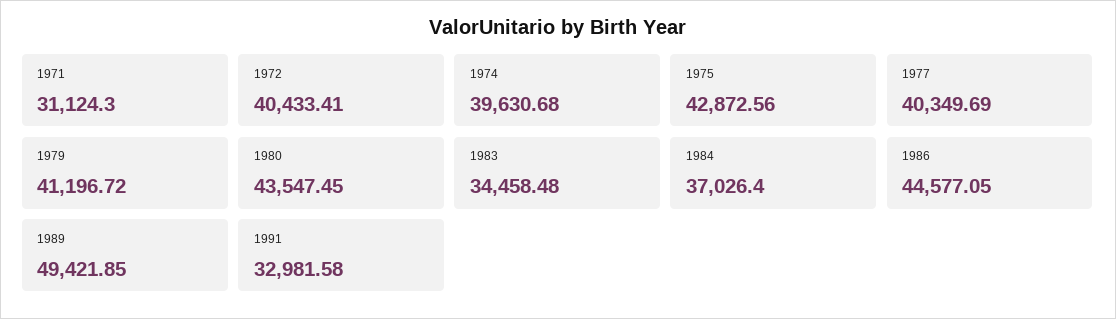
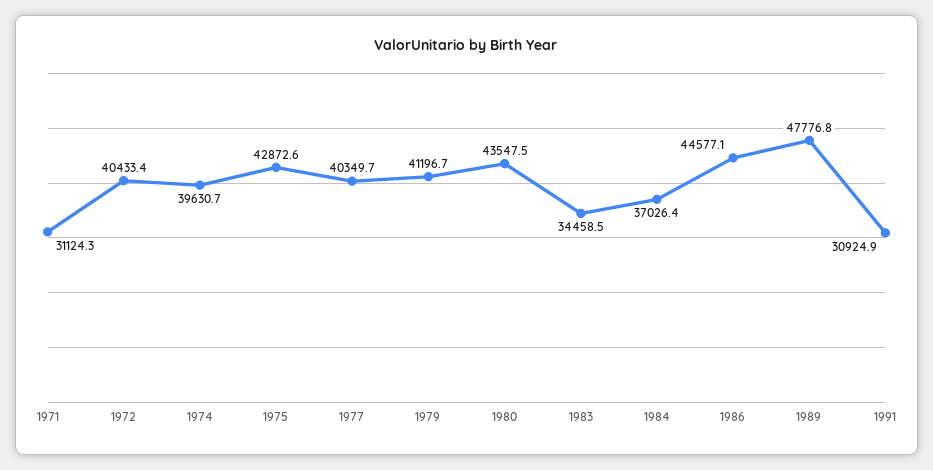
1989: 49421.85 -> 47776.8
1991: 32981.58 -> 30924.9

